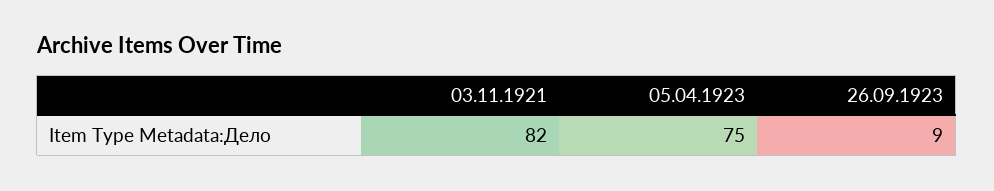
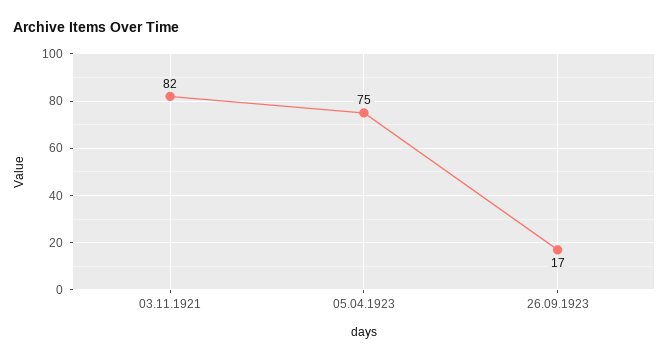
26.09.1923: 9 -> 17

